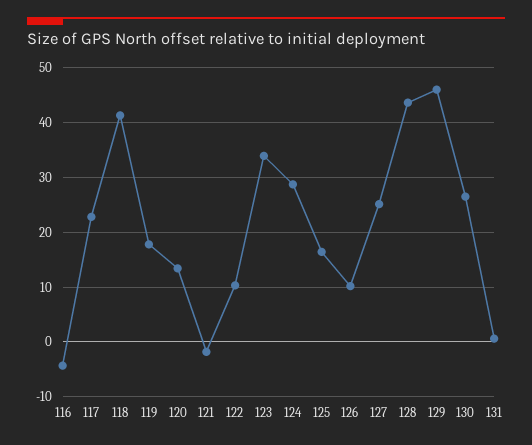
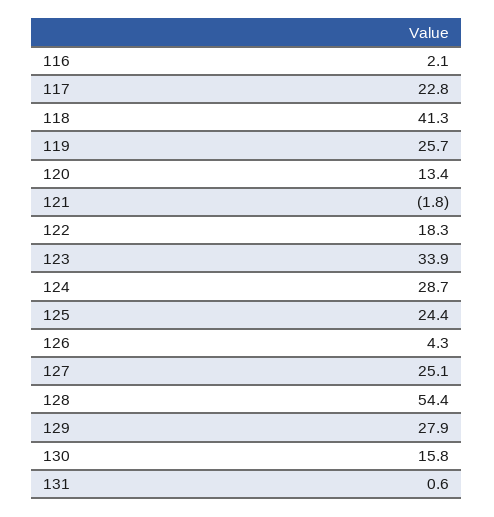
116: -4 -> 2.1
119: 18 -> 25.7
122: 10 -> 18.3
125: 16 -> 24.4
126: 10 -> 4.3
128: 44 -> 54.4
129: 46 -> 27.9
130: 26 -> 15.8

